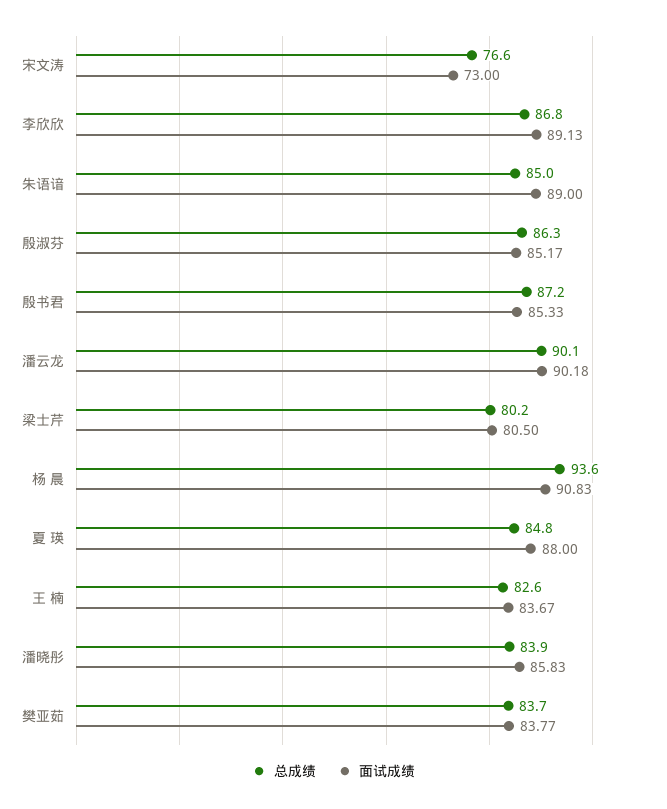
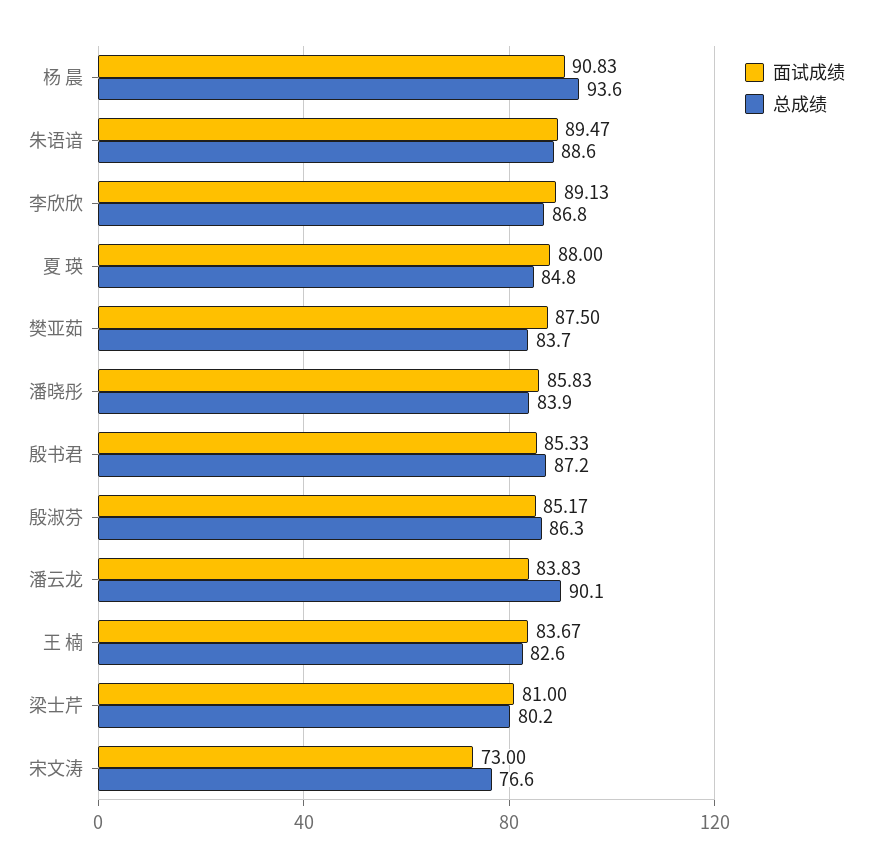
总成绩, 朱语谙: 85 -> 88.6
面试成绩, 朱语谙: 89 -> 89.47
面试成绩, 潘云龙: 90.18 -> 83.83
面试成绩, 梁士芹: 80.5 -> 81
面试成绩, 樊亚茹: 83.77 -> 87.5

